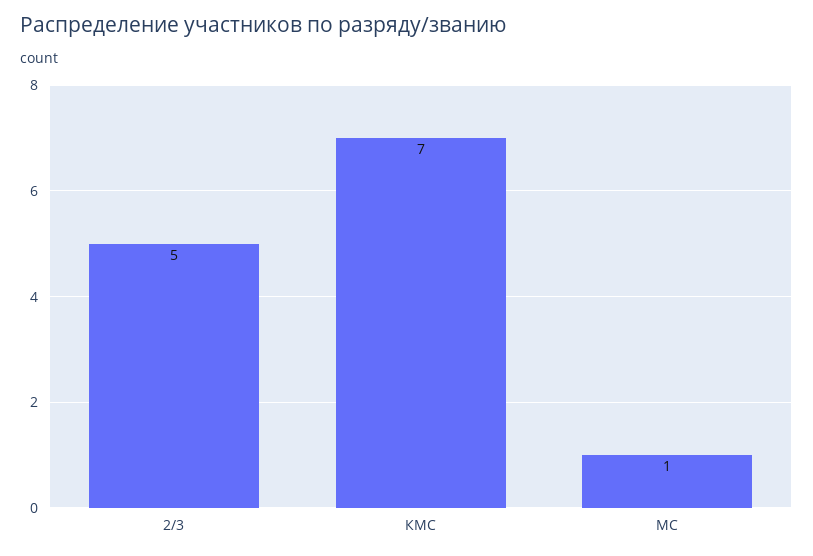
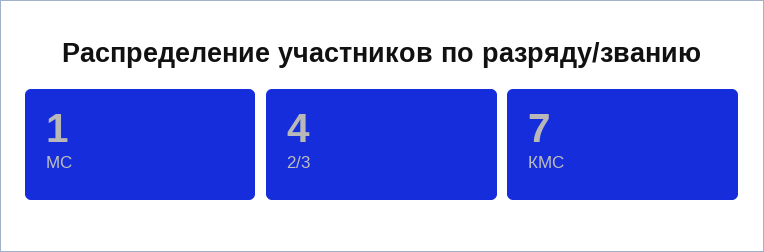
2/3: 5 -> 4

